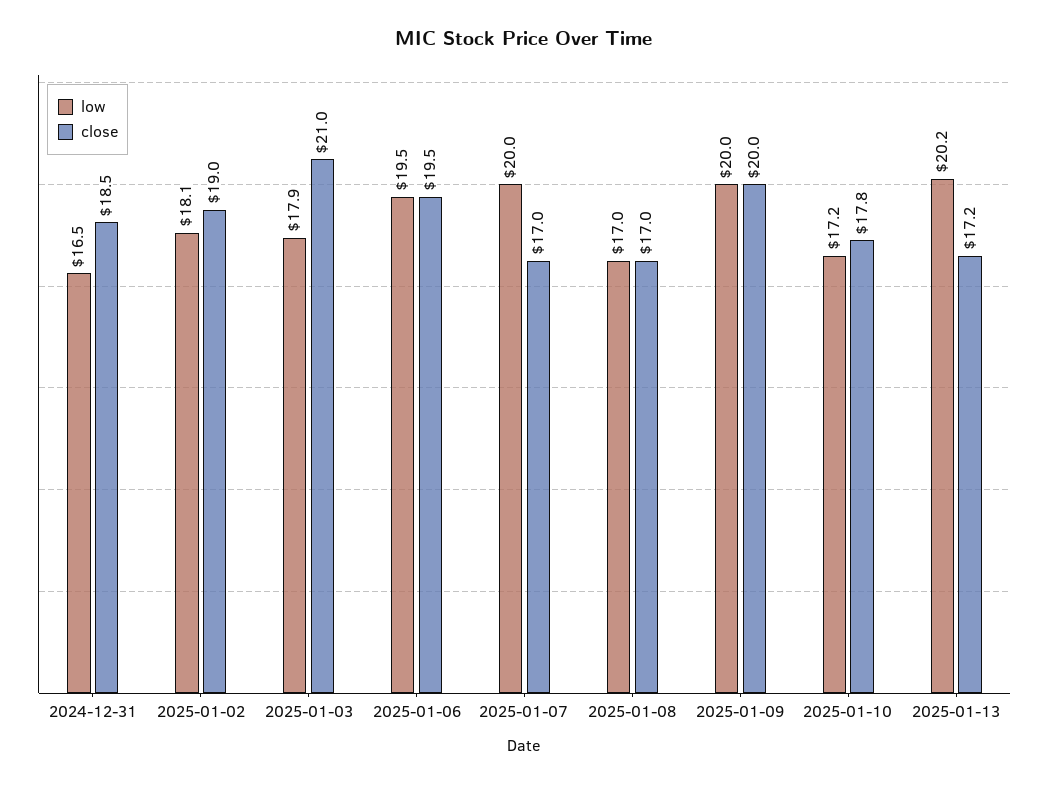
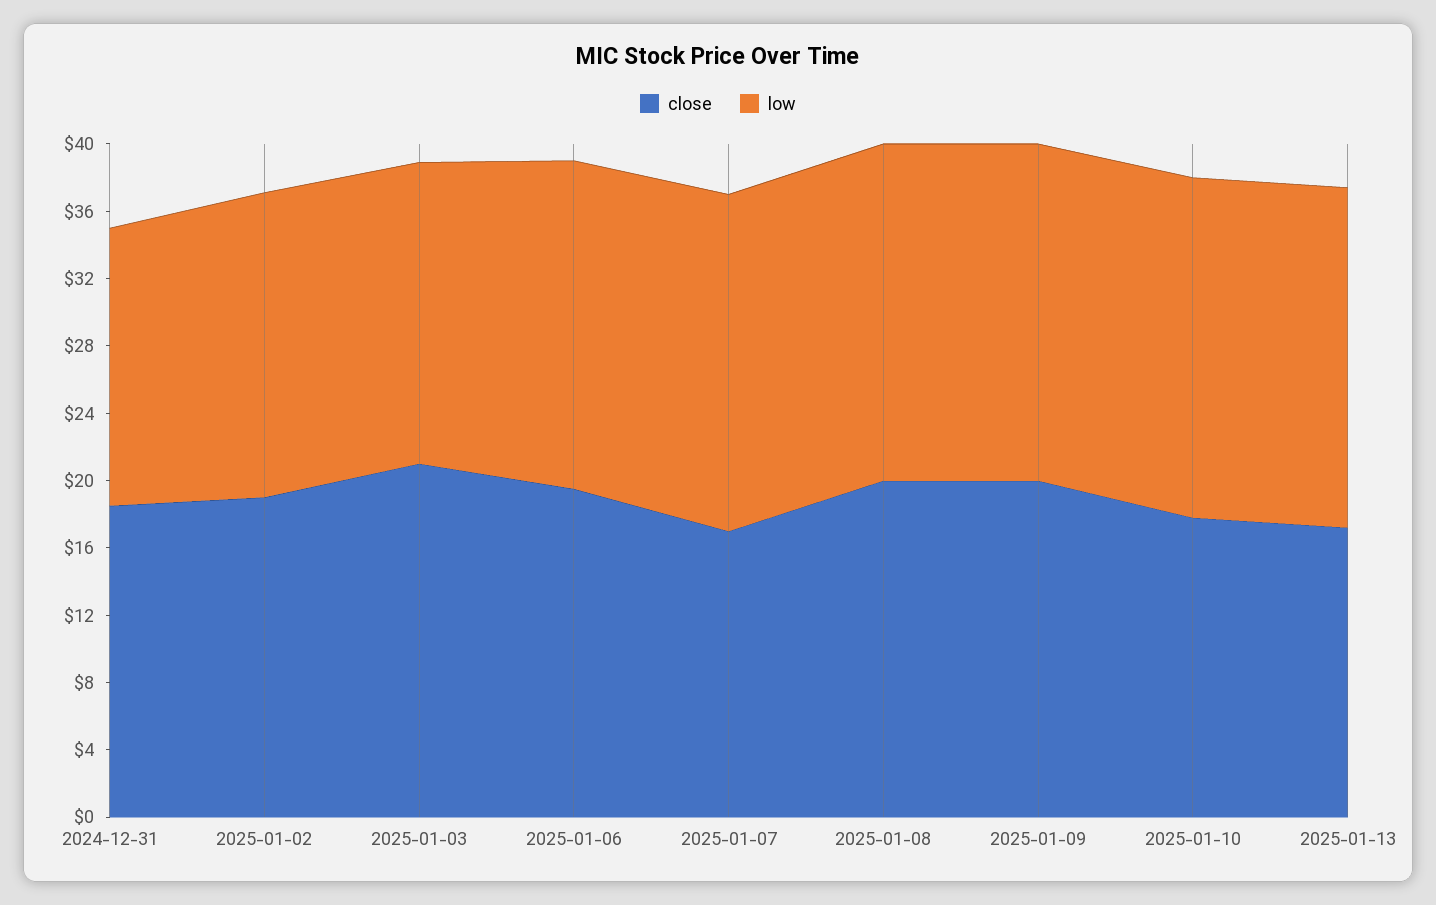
low, 2025-01-08: 17 -> 20
close, 2025-01-08: 17 -> 20
low, 2025-01-10: 17.2 -> 20

